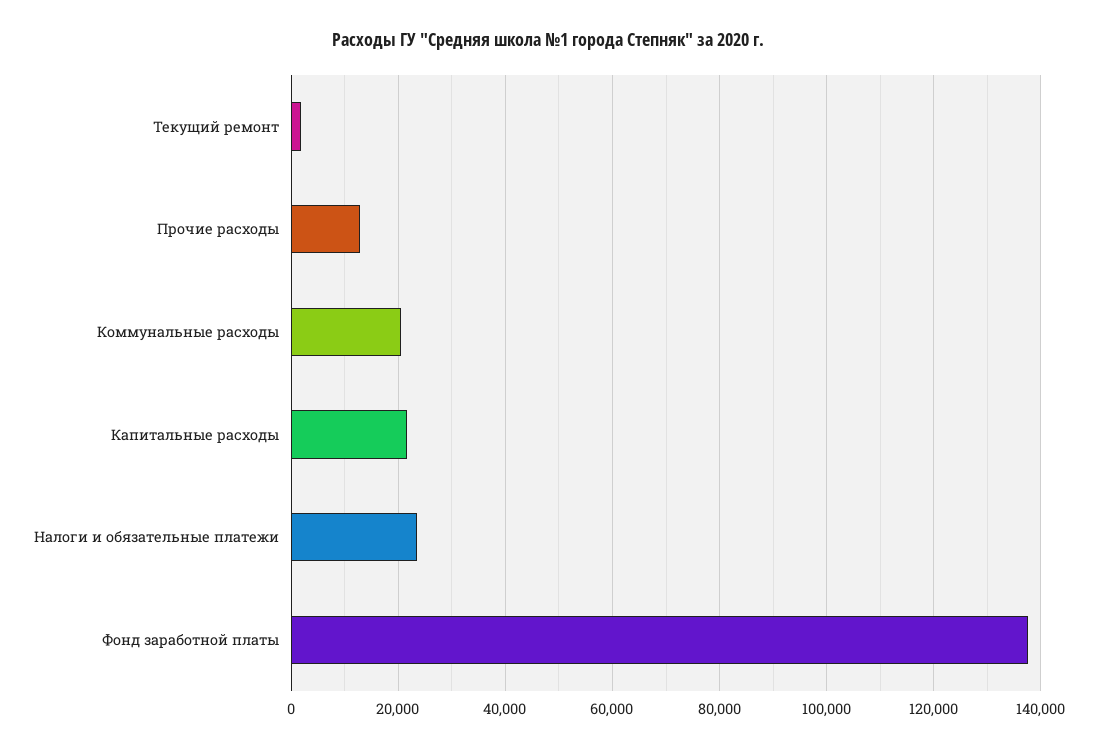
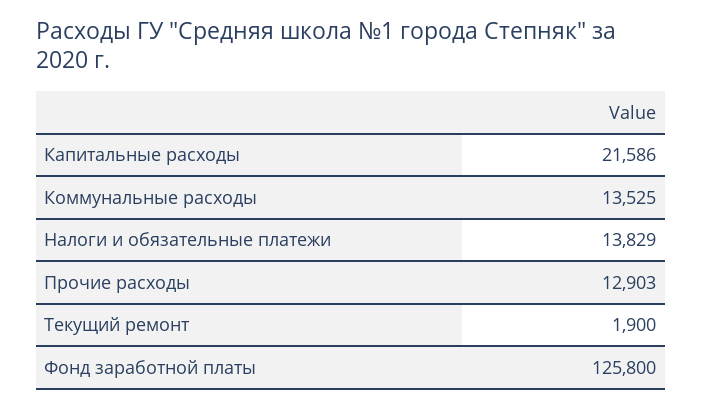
Коммунальные расходы: 20000 -> 13525
Налоги и обязательные платежи: 24000 -> 13829
Фонд заработной платы: 138000 -> 125800

